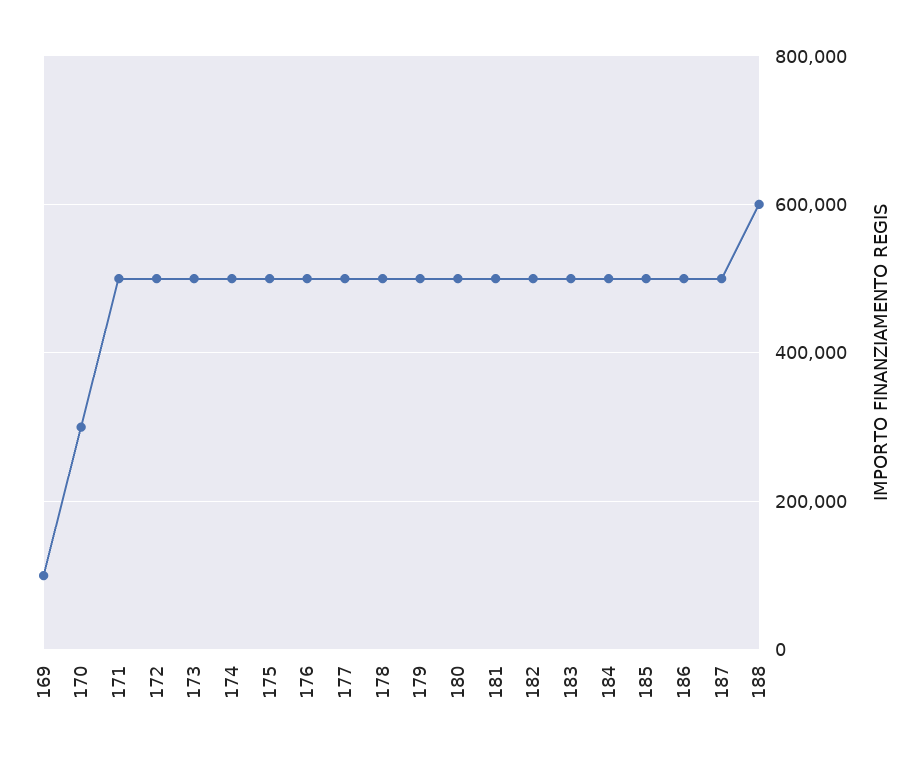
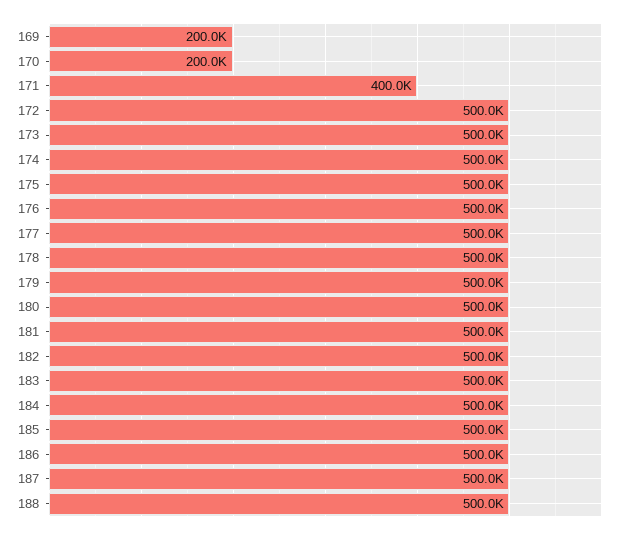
169: 100000 -> 200000
170: 300000 -> 200000
171: 500000 -> 400000
188: 600000 -> 500000

